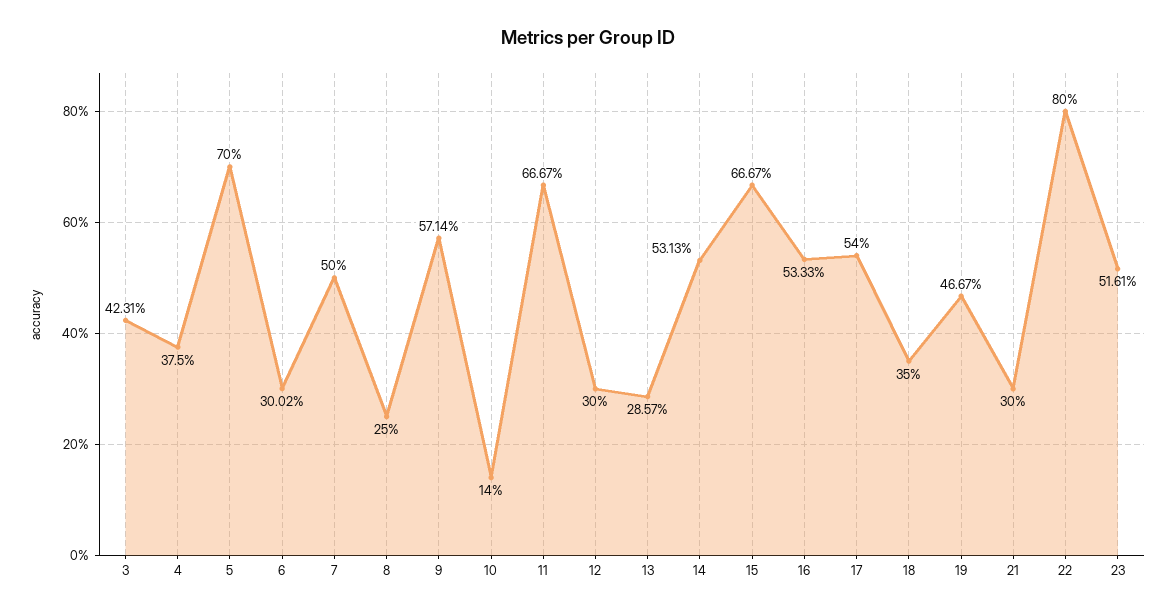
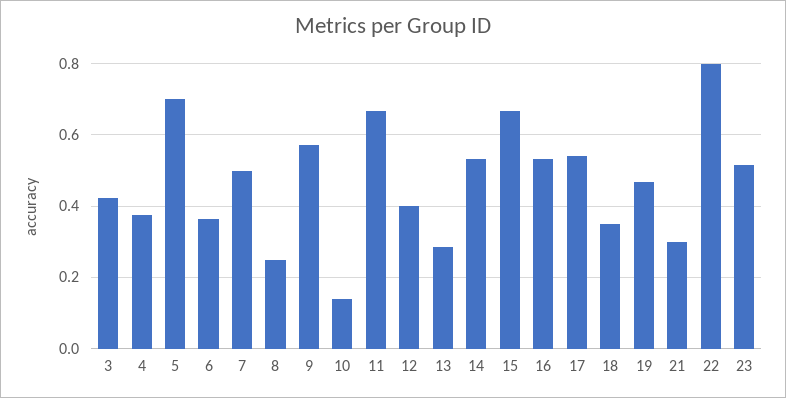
6: 0.3002 -> 0.36
12: 0.3 -> 0.4

